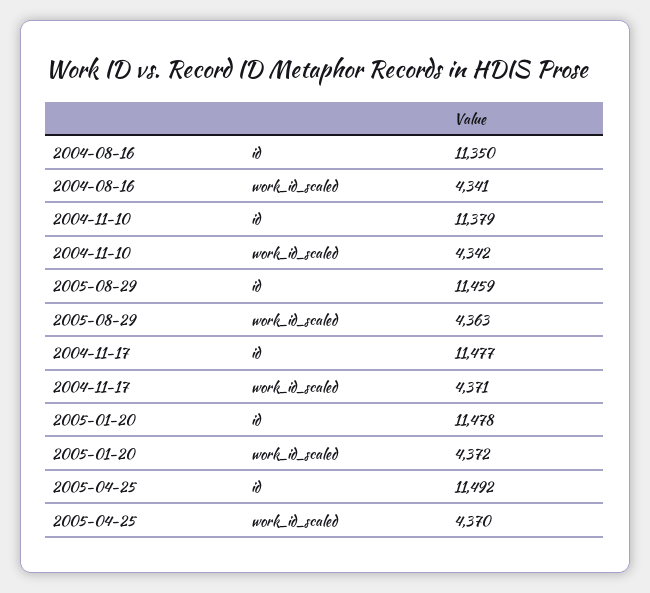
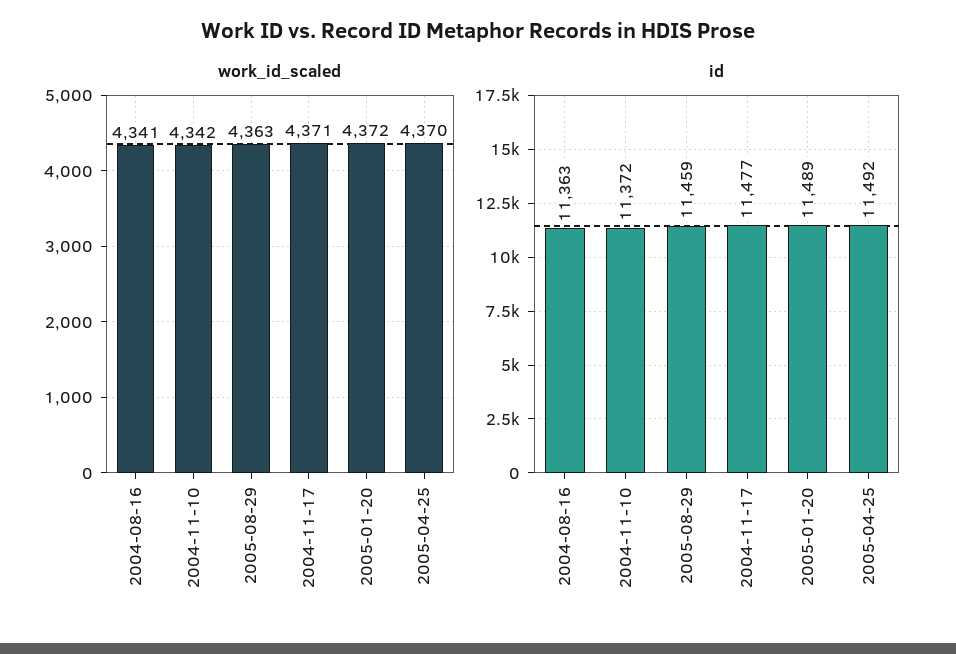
id, 2004-08-16: 11350 -> 11363
id, 2004-11-10: 11379 -> 11372
id, 2005-01-20: 11478 -> 11489

